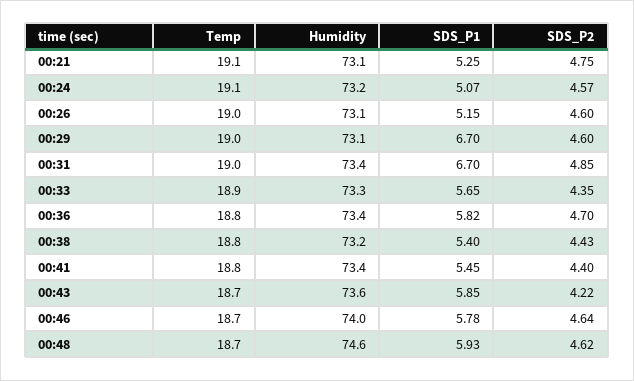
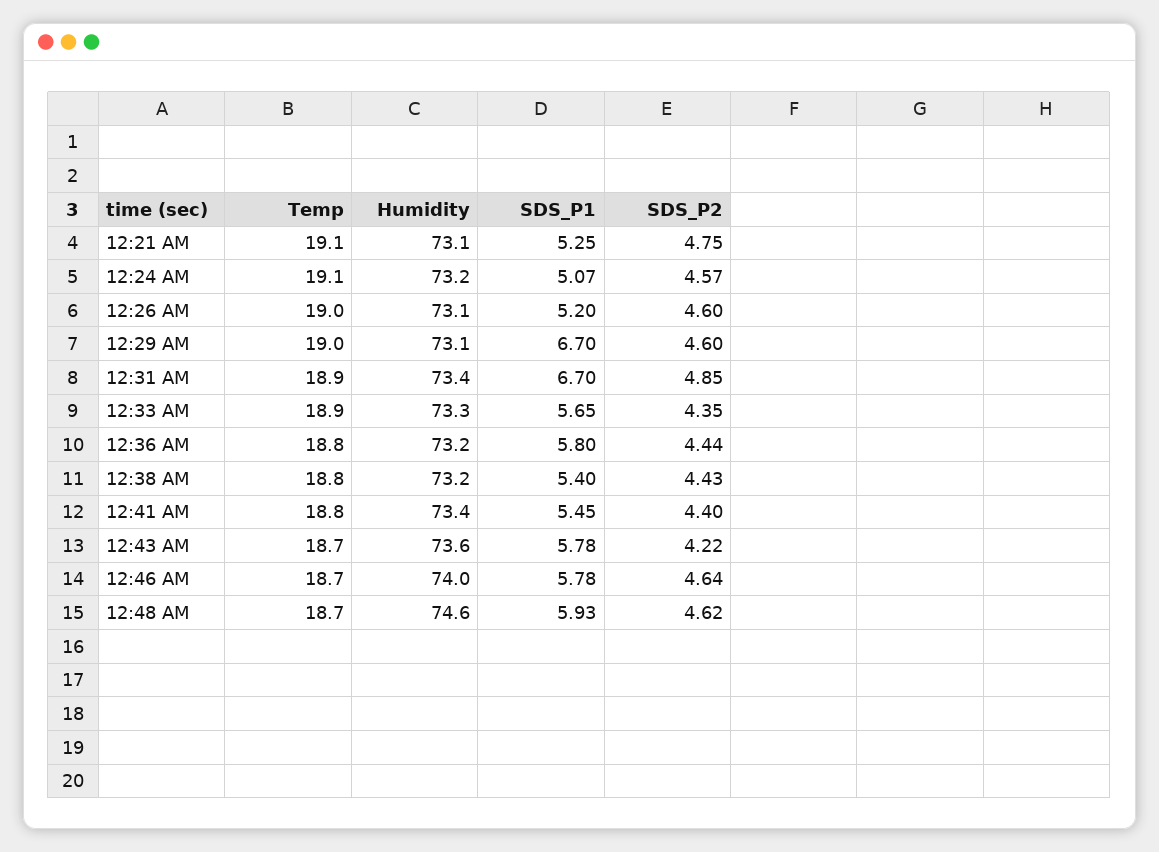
SDS_P1, 00:26: 5.15 -> 5.2
Temp, 00:31: 19 -> 18.9
Humidity, 00:36: 73.4 -> 73.2
SDS_P1, 00:36: 5.82 -> 5.8
SDS_P2, 00:36: 4.7 -> 4.44
SDS_P1, 00:43: 5.85 -> 5.78

